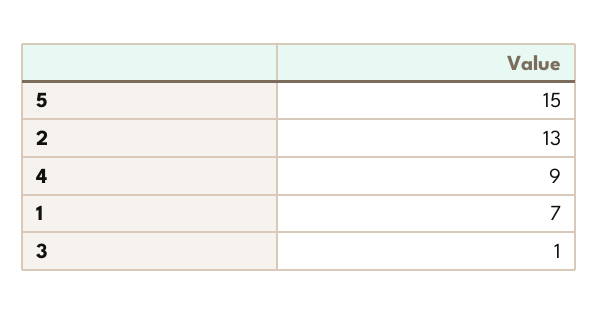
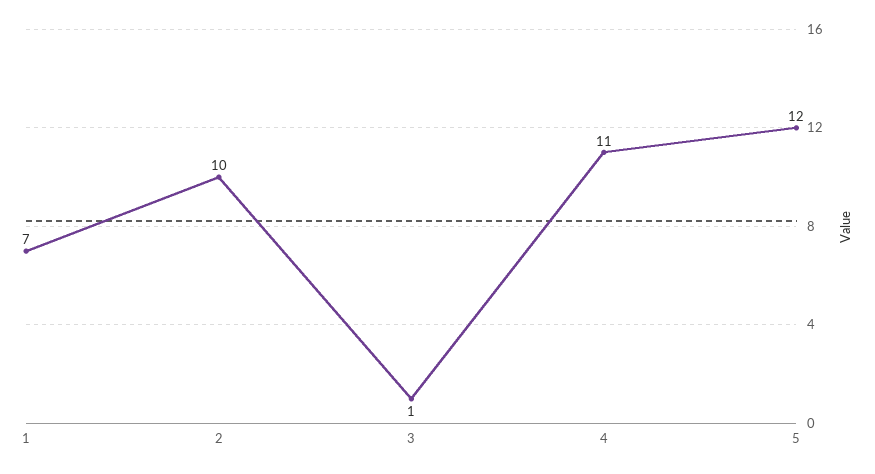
5: 15 -> 12
2: 13 -> 10
4: 9 -> 11

